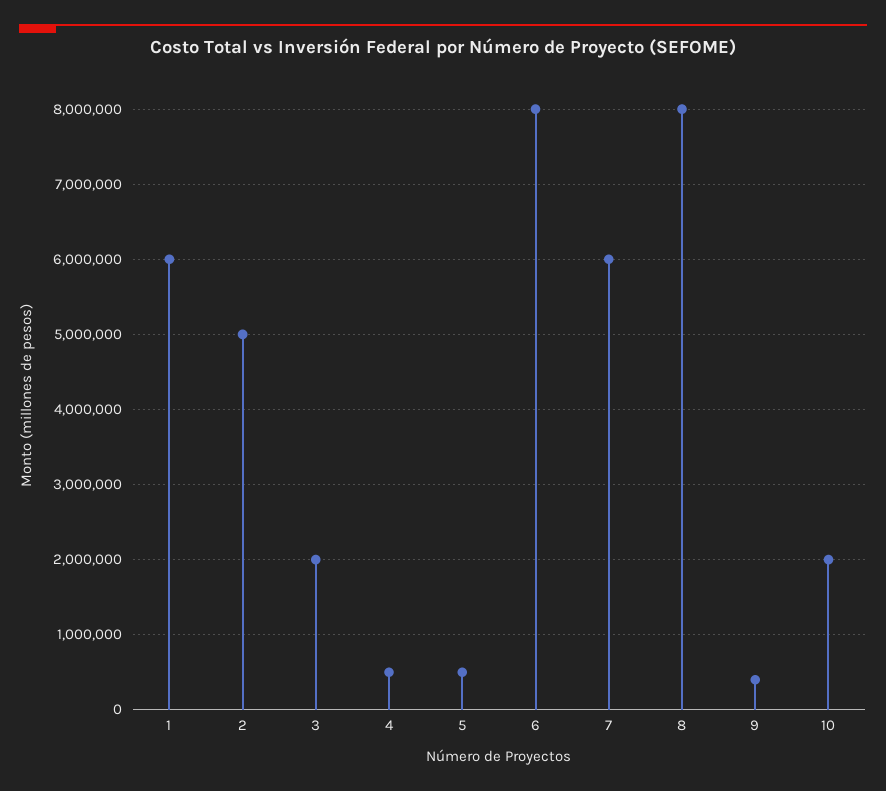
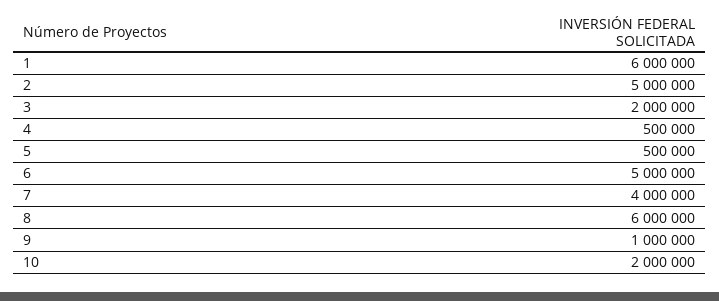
6: 8000000 -> 5000000
7: 6000000 -> 4000000
8: 8000000 -> 6000000
9: 400000 -> 1000000

